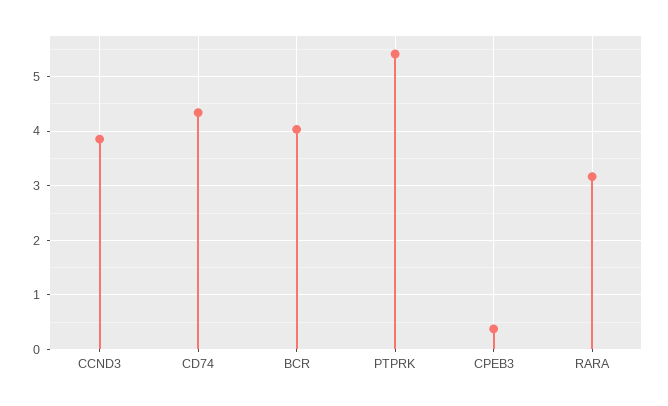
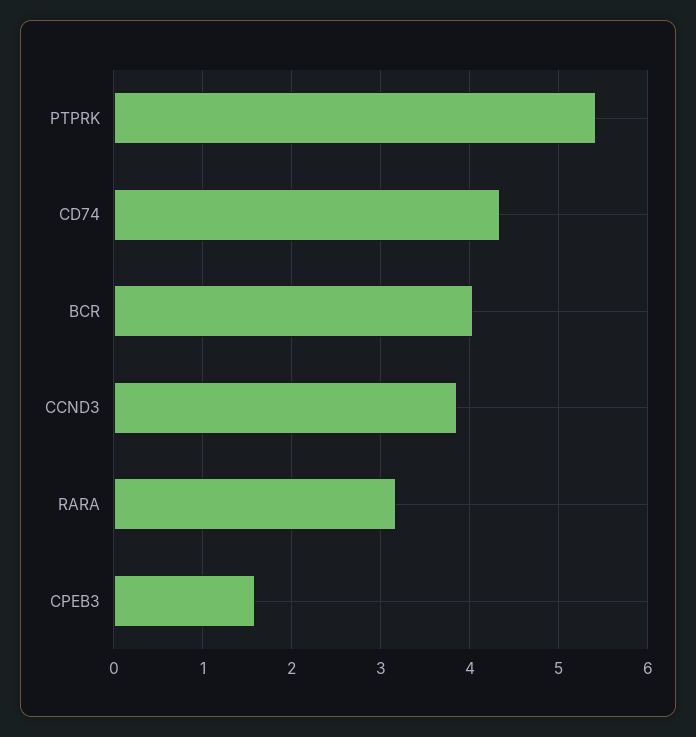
CPEB3: 0.4 -> 1.6

